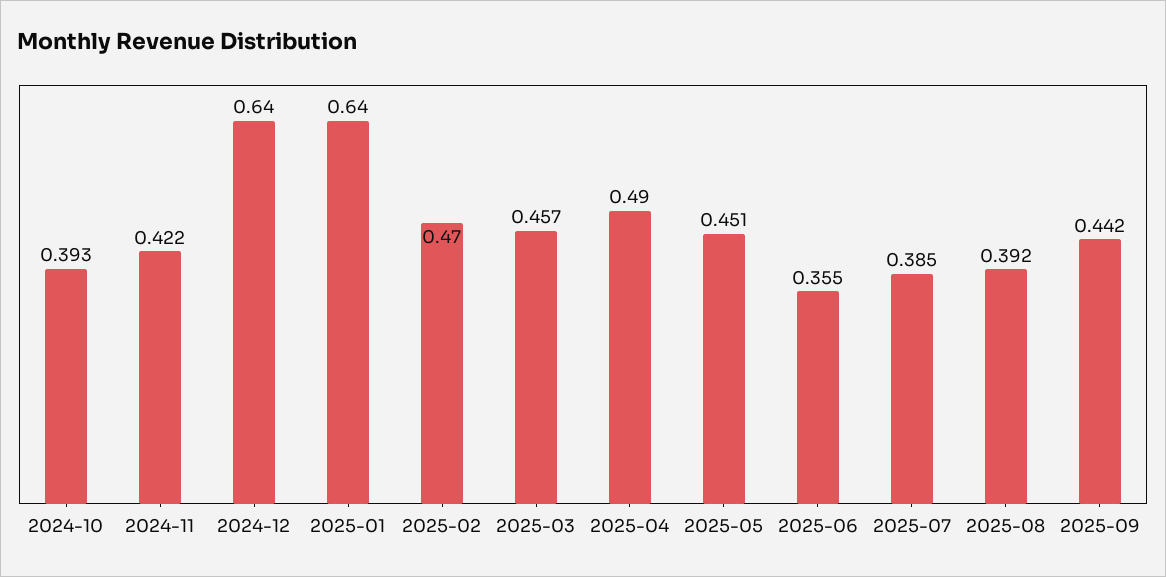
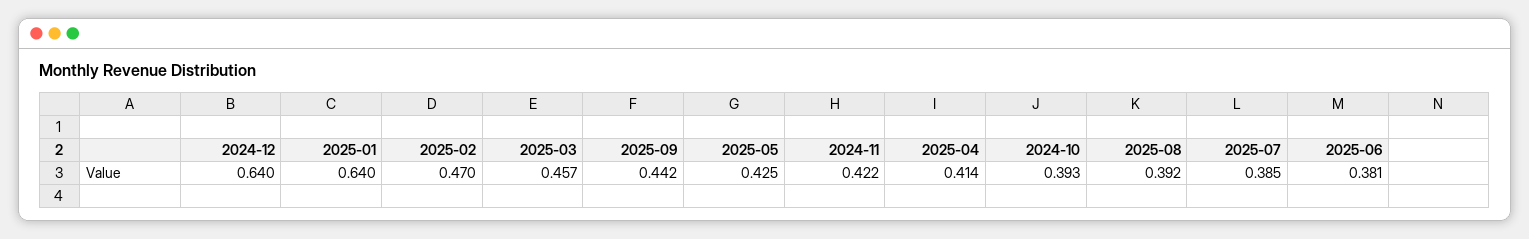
2025-04: 0.49 -> 0.414
2025-05: 0.451 -> 0.425
2025-06: 0.355 -> 0.381

